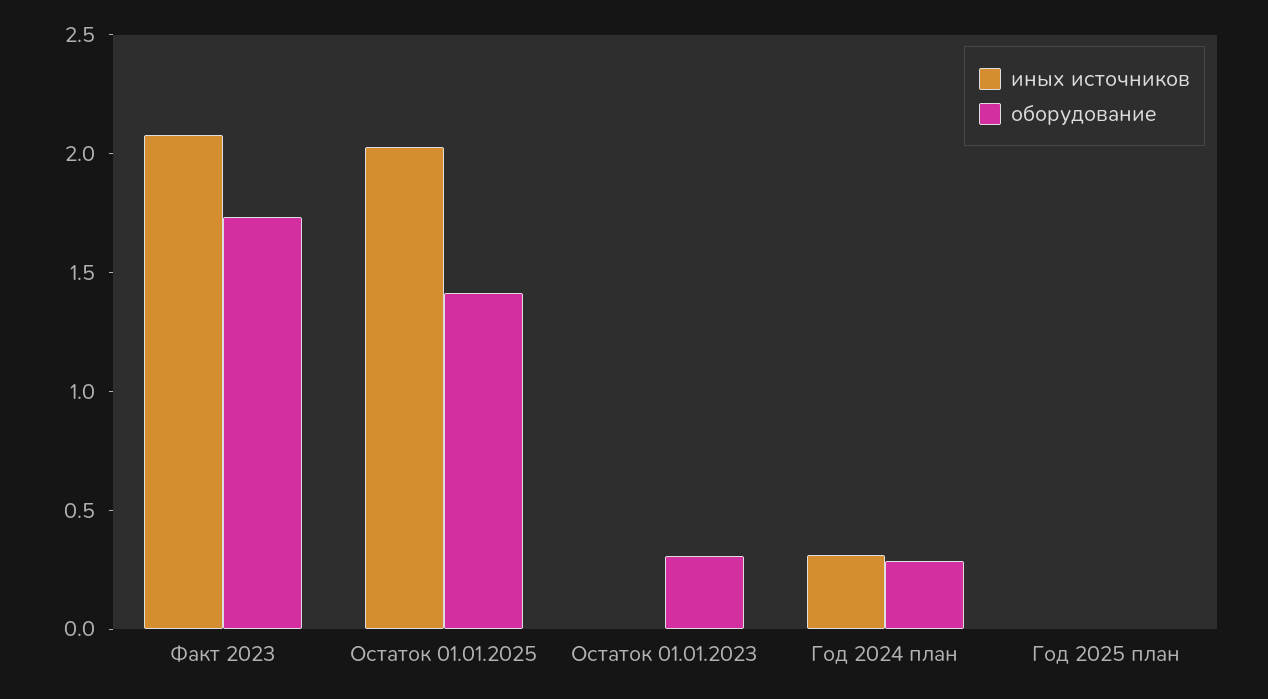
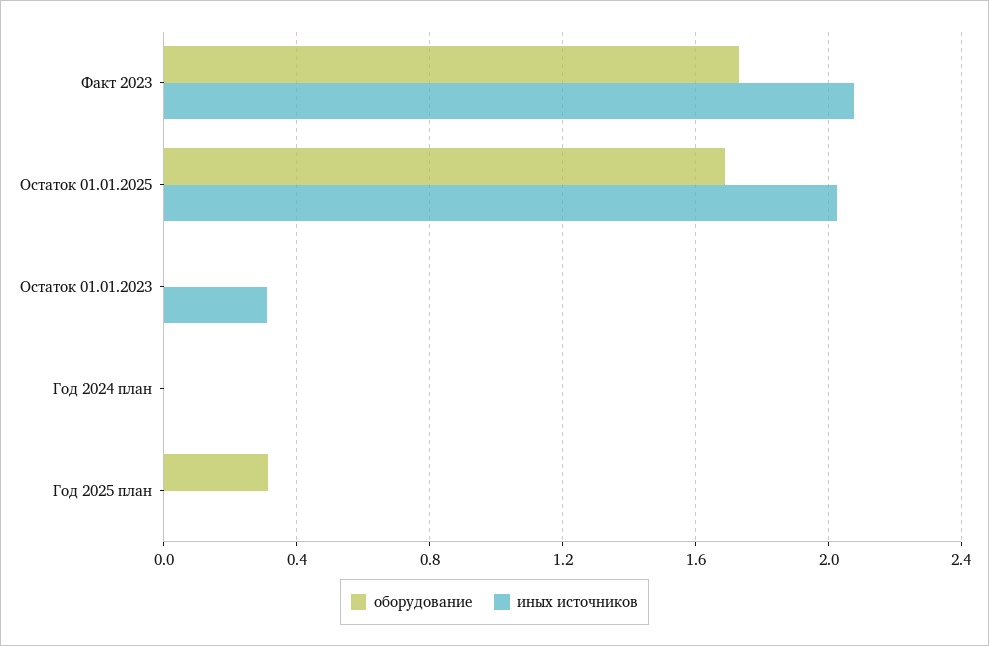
оборудование, Остаток 01.01.2025: 1.4 -> 1.7
иных источников, Остаток 01.01.2023: 0 -> 0.3
оборудование, Остаток 01.01.2023: 0.3 -> 0
иных источников, Год 2024 план: 0.3 -> 0
оборудование, Год 2024 план: 0.3 -> 0
оборудование, Год 2025 план: 0 -> 0.3

